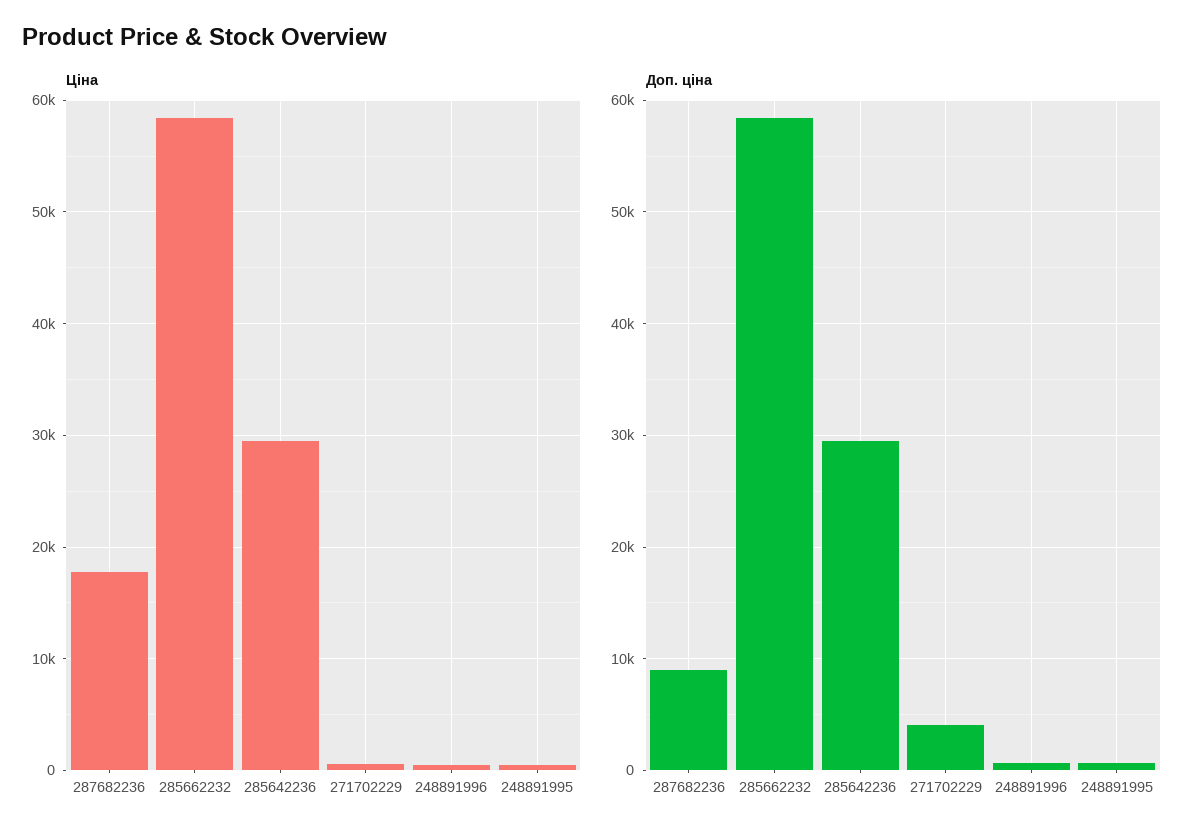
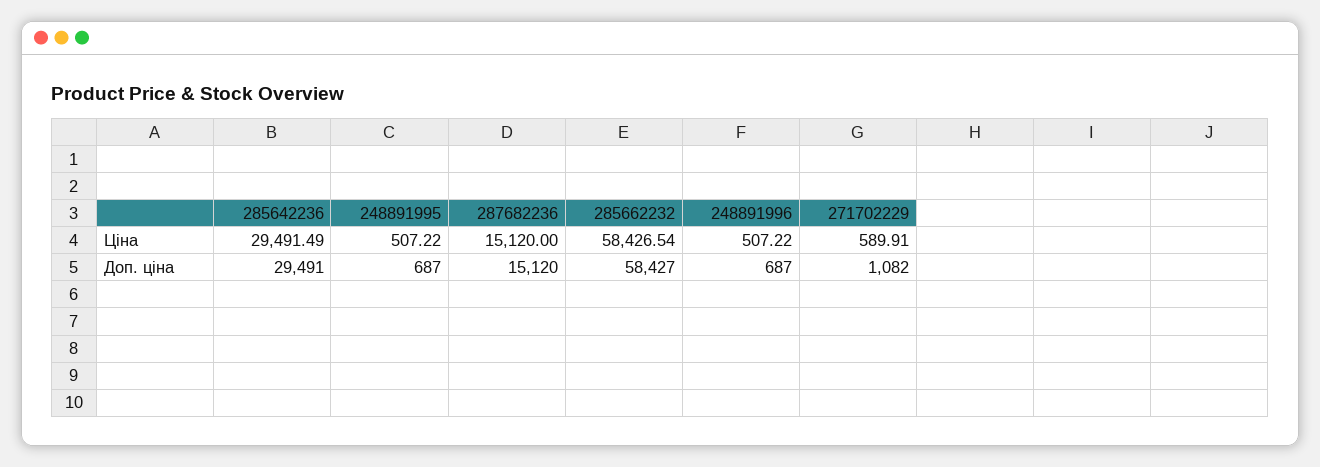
Ціна, 287682236: 18000 -> 15120
Доп. ціна, 287682236: 9000 -> 15120
Доп. ціна, 271702229: 4000 -> 1082

